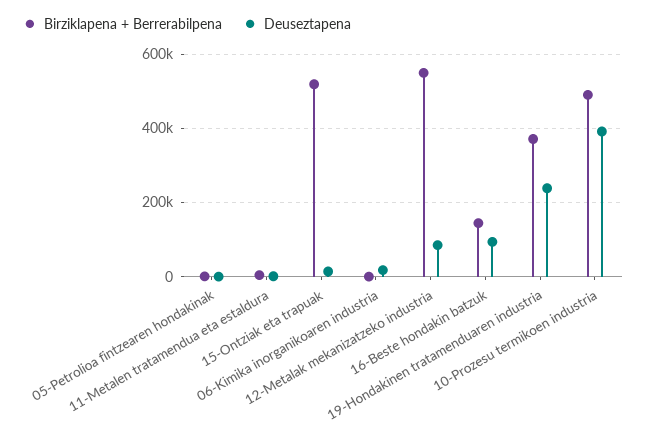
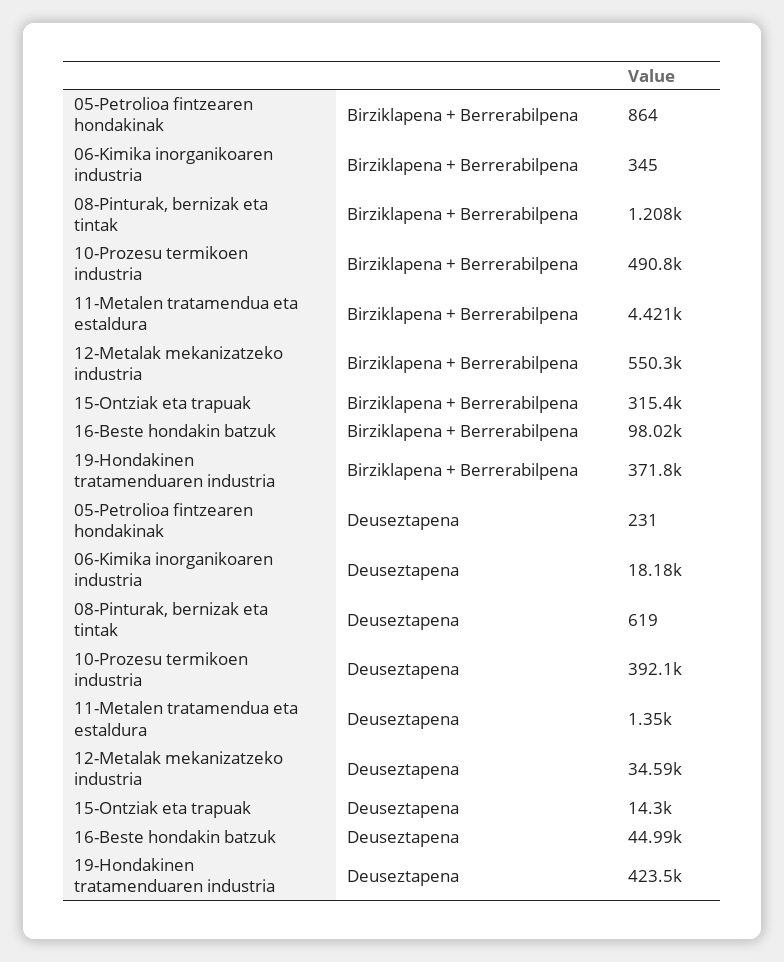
Birziklapena + Berrerabilpena, 15-Ontziak eta trapuak: 520000 -> 315400
Deuseztapena, 12-Metalak mekanizatzeko industria: 80000 -> 34590
Birziklapena + Berrerabilpena, 16-Beste hondakin batzuk: 140000 -> 98020
Deuseztapena, 16-Beste hondakin batzuk: 100000 -> 44990
Deuseztapena, 19-Hondakinen tratamenduaren industria: 240000 -> 423500
Birziklapena + Berrerabilpena, 08-Pinturak, bernizak eta tintak: none -> 1208
Deuseztapena, 08-Pinturak, bernizak eta tintak: none -> 619

